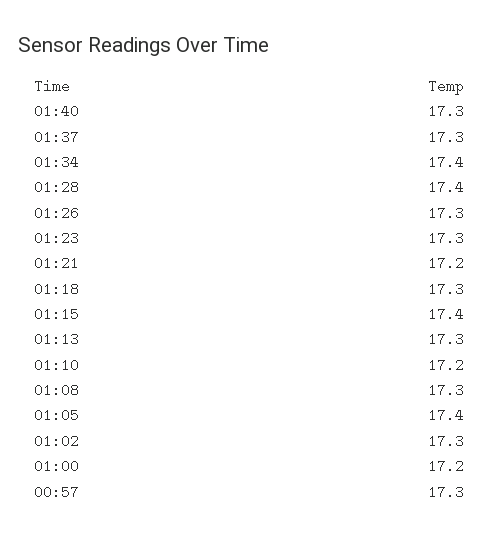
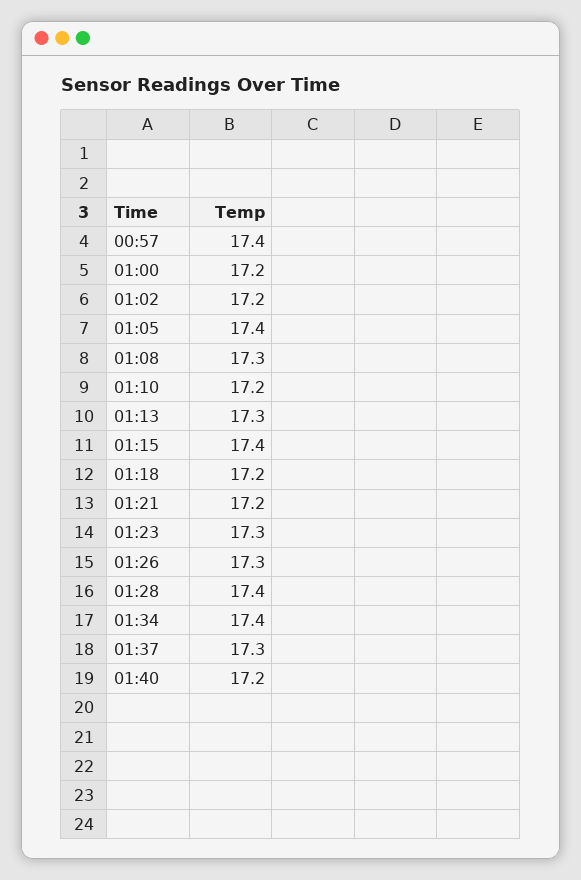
01:40: 17.3 -> 17.2
01:18: 17.3 -> 17.2
01:02: 17.3 -> 17.2
00:57: 17.3 -> 17.4

